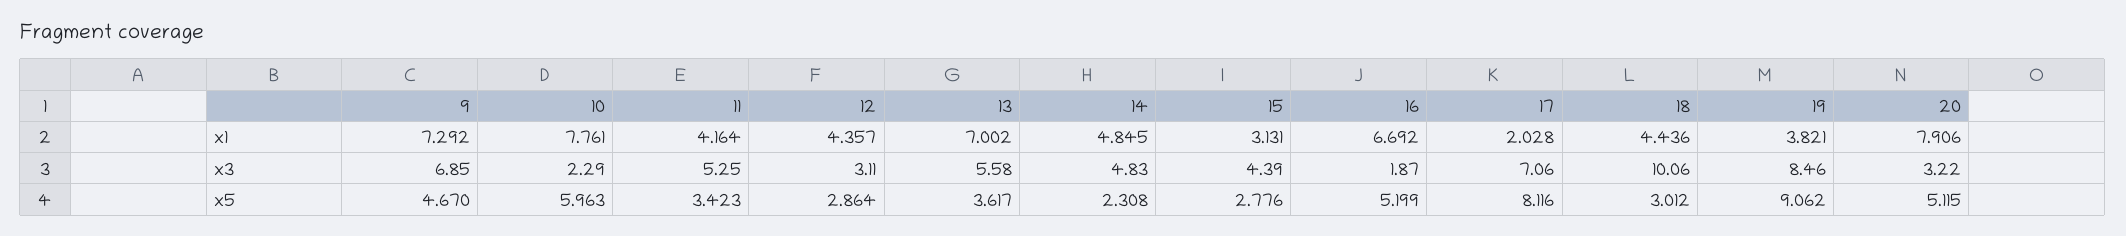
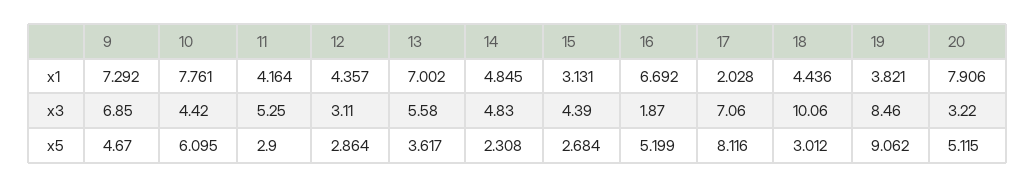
10, x3: 2.29 -> 4.42
10, x5: 5.963 -> 6.095
11, x5: 3.423 -> 2.9
15, x5: 2.776 -> 2.684

